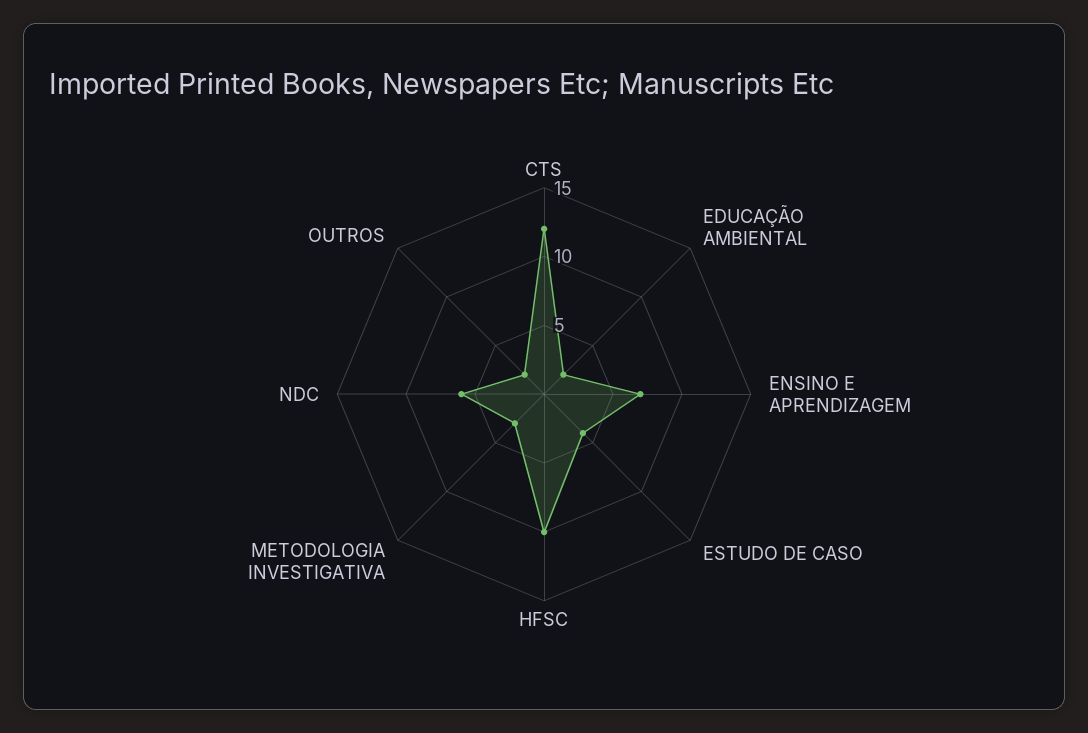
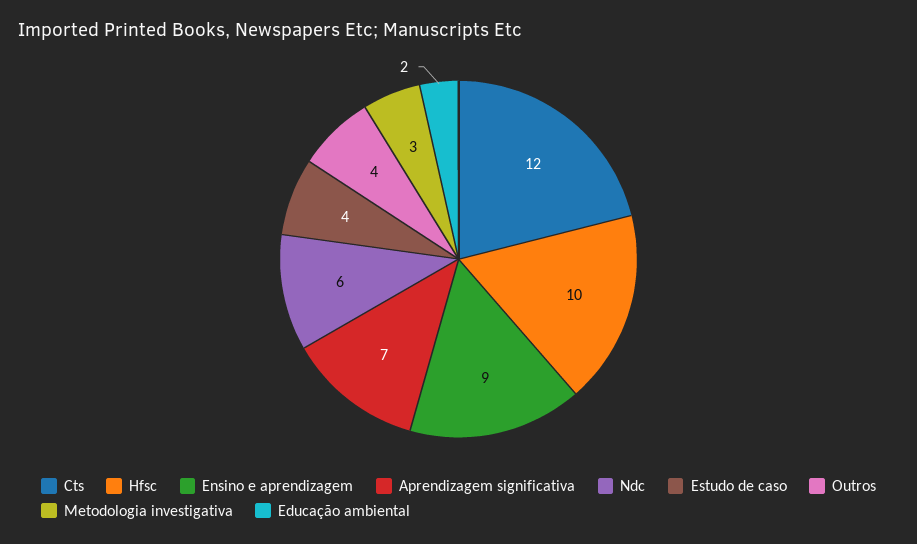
ENSINO E APRENDIZAGEM: 7 -> 9
OUTROS: 2 -> 4
Aprendizagem significativa: none -> 7

